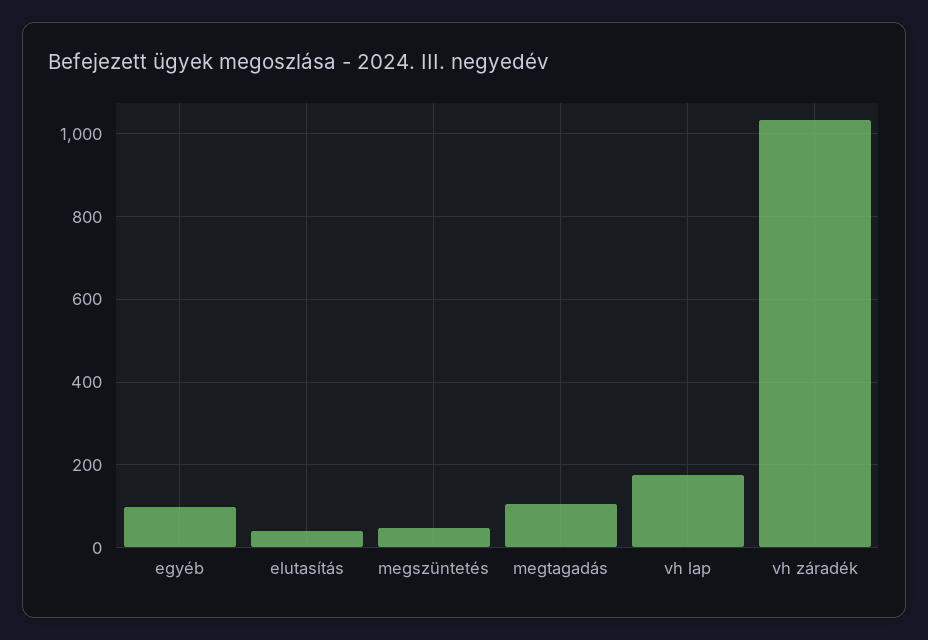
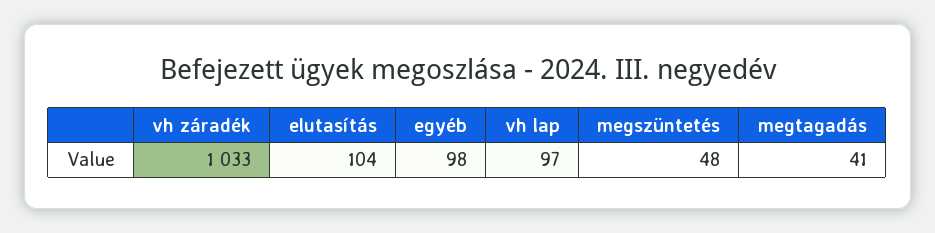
elutasítás: 40 -> 104
megtagadás: 100 -> 41
vh lap: 180 -> 97

